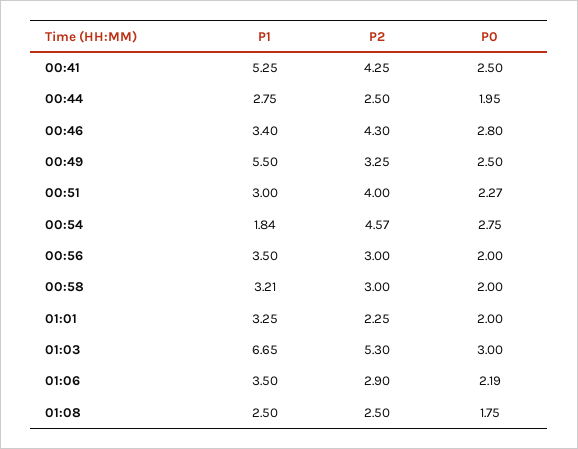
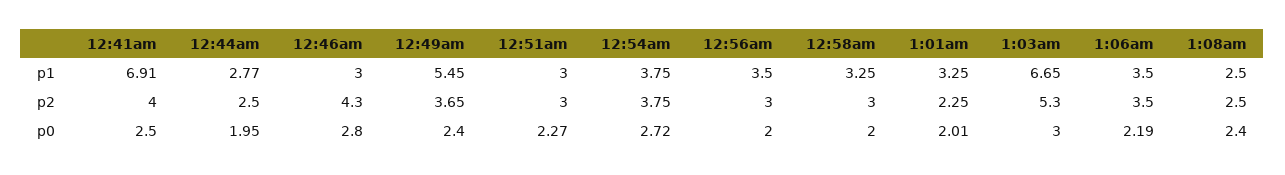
P1, 00:41: 5.25 -> 6.91
P2, 00:41: 4.25 -> 4
P1, 00:44: 2.75 -> 2.77
P1, 00:46: 3.4 -> 3
P1, 00:49: 5.5 -> 5.45
P2, 00:49: 3.25 -> 3.65
P0, 00:49: 2.5 -> 2.4
P2, 00:51: 4 -> 3
P1, 00:54: 1.84 -> 3.75
P2, 00:54: 4.57 -> 3.75
P0, 00:54: 2.75 -> 2.72
P1, 00:58: 3.21 -> 3.25
P0, 01:01: 2 -> 2.01
P2, 01:06: 2.9 -> 3.5
P0, 01:08: 1.75 -> 2.4

